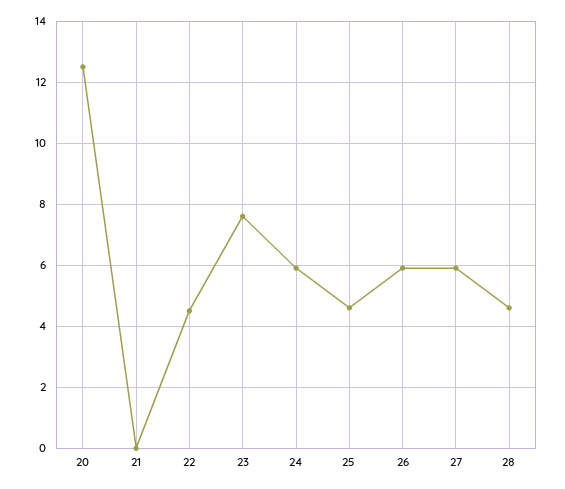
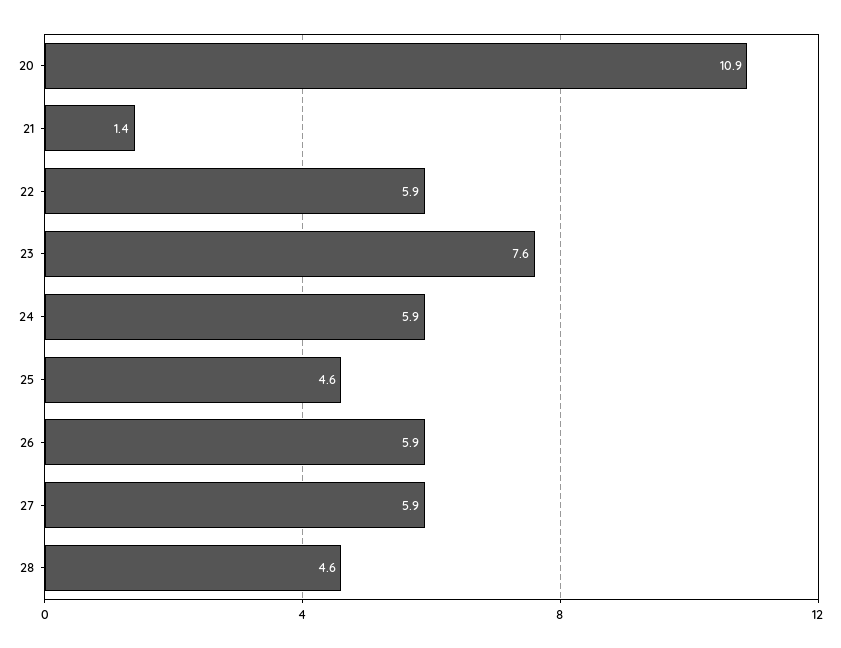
20: 12.5 -> 10.9
21: 0 -> 1.4
22: 4.5 -> 5.9

